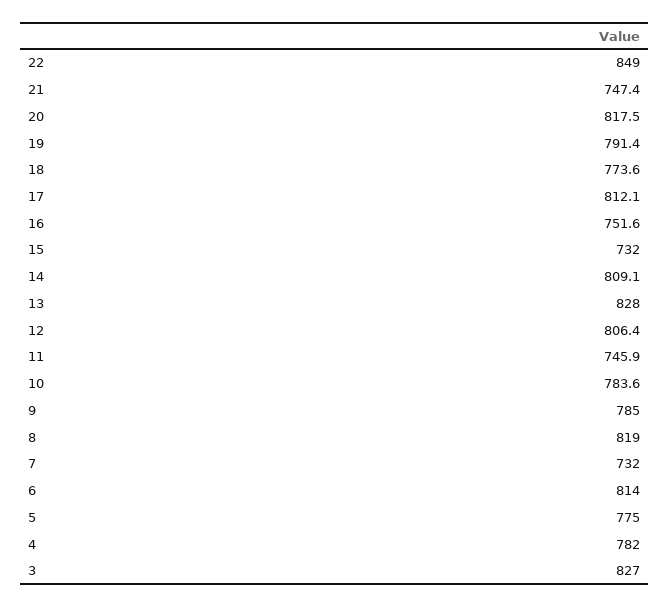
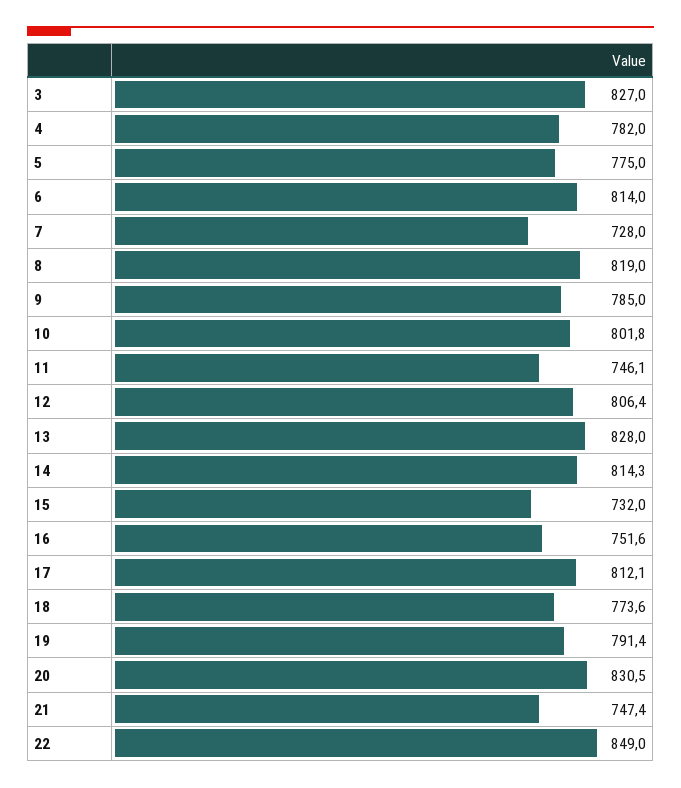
20: 817.5 -> 830.5
14: 809.1 -> 814.3
11: 745.9 -> 746.1
10: 783.6 -> 801.8
7: 732 -> 728

